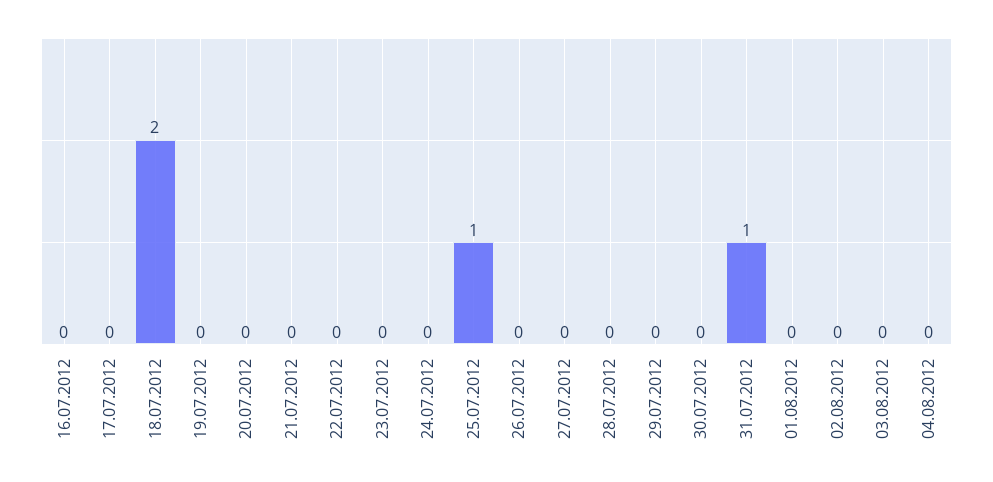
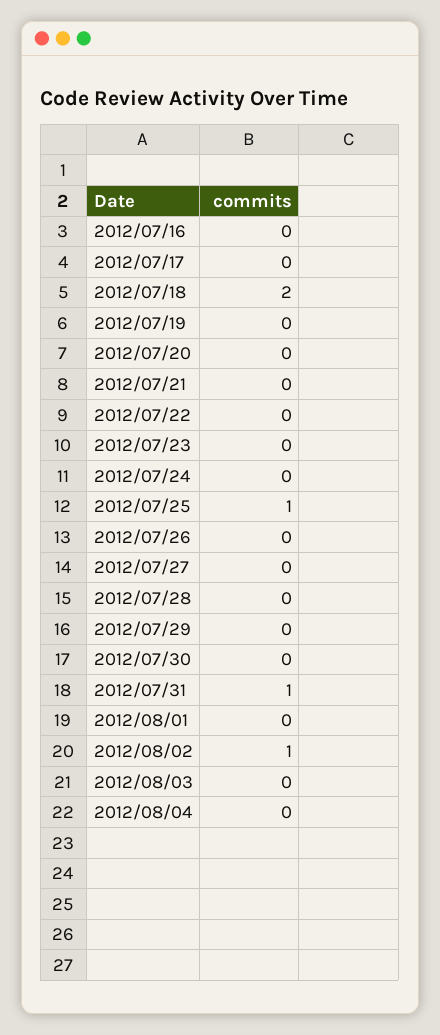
02.08.2012: 0 -> 1

